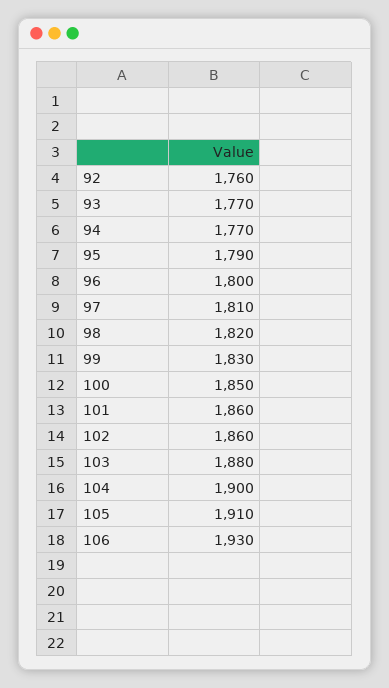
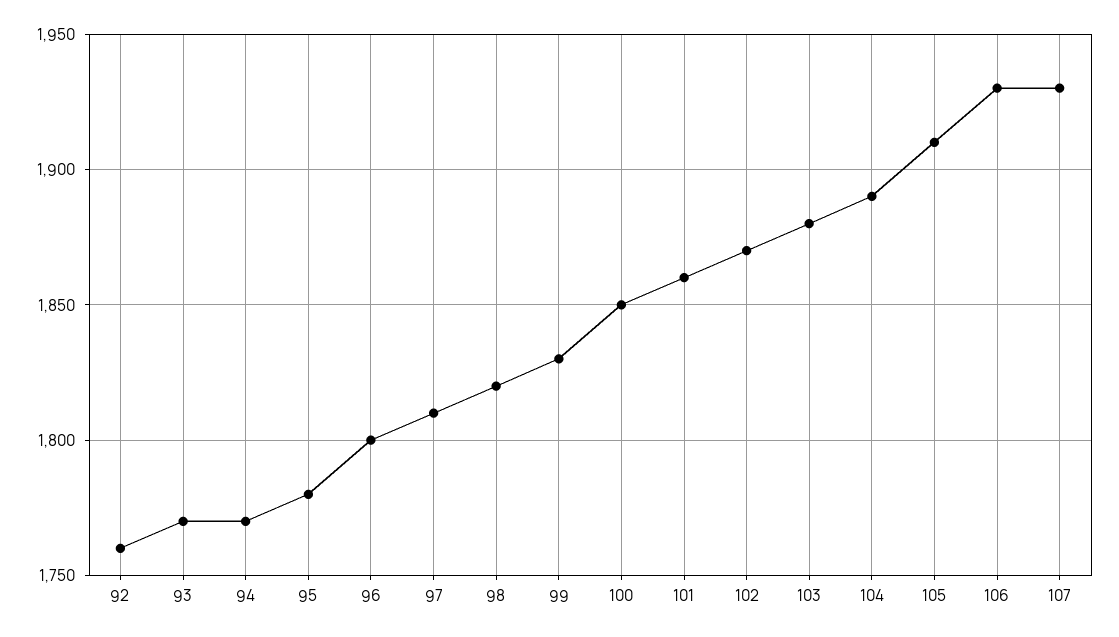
95: 1790 -> 1780
102: 1860 -> 1870
104: 1900 -> 1890
107: none -> 1930

